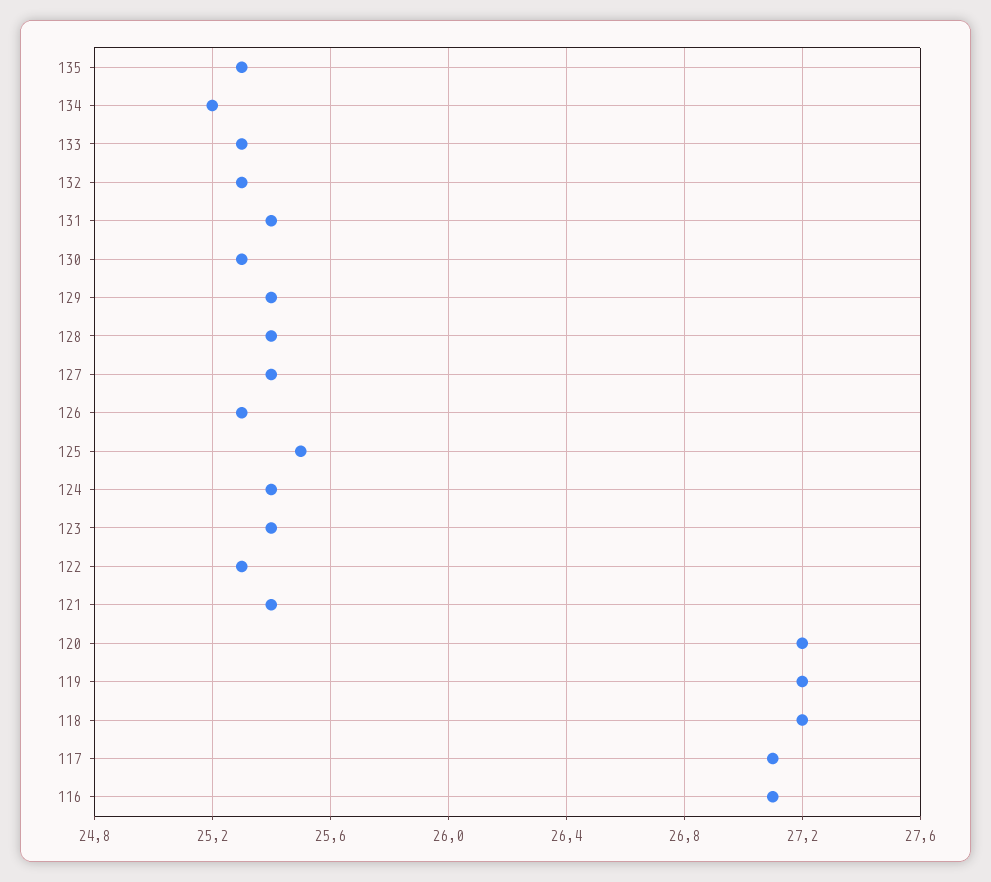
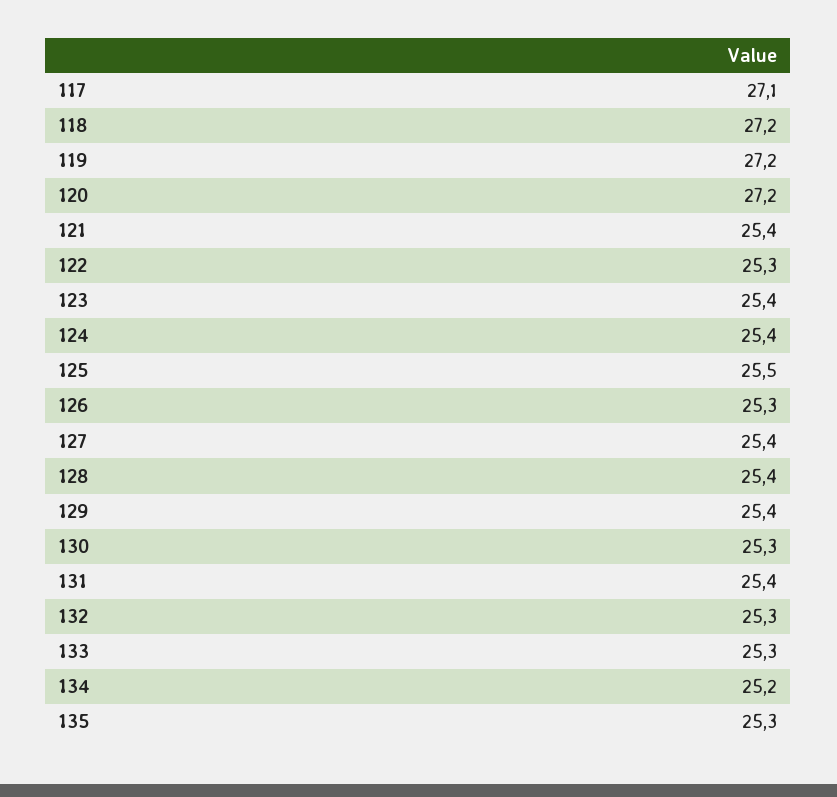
116: 27.1 -> none

